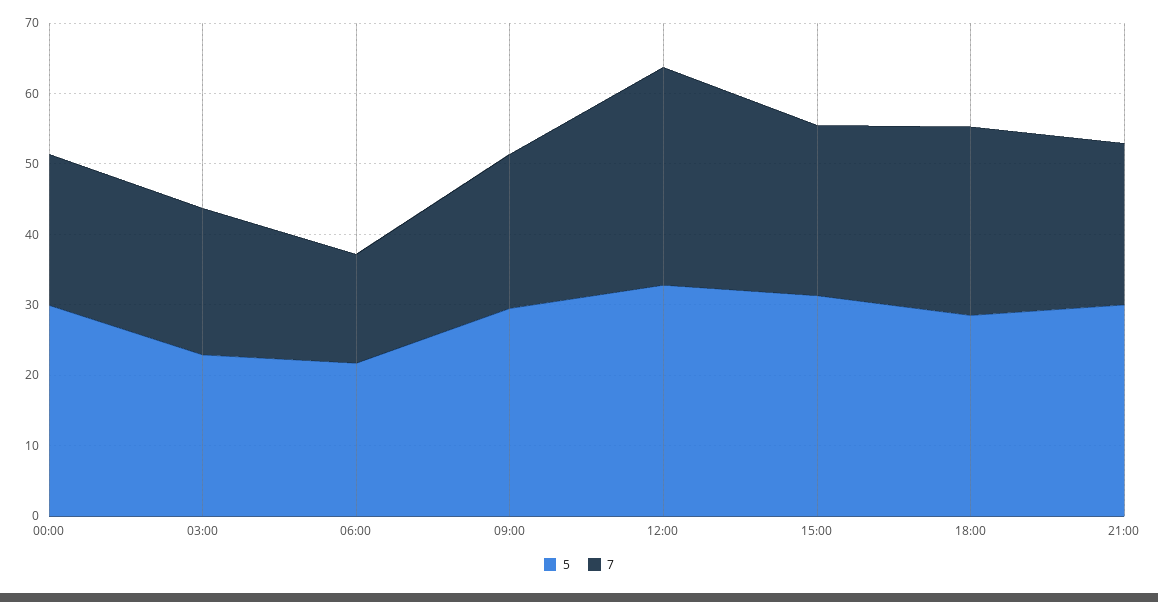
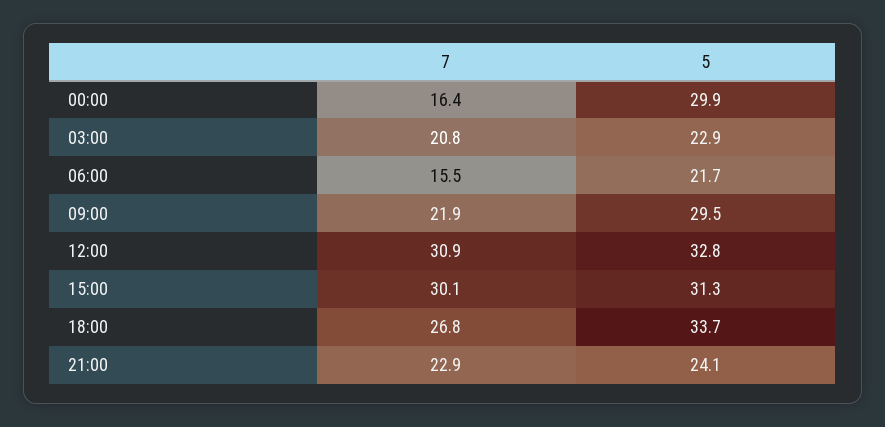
7, 00:00: 22 -> 16.4
7, 15:00: 24 -> 30.1
5, 18:00: 28 -> 33.7
5, 21:00: 30 -> 24.1

